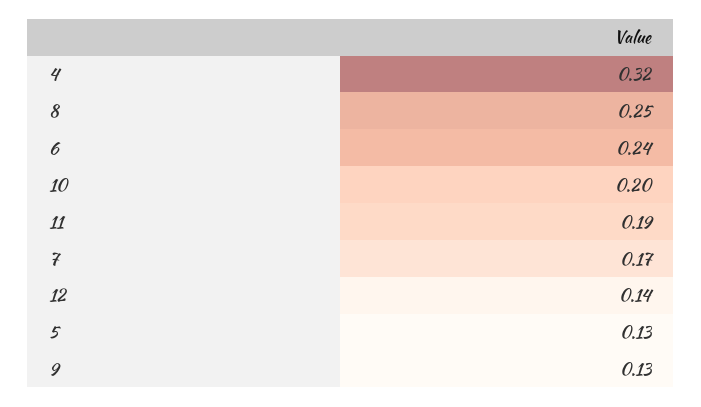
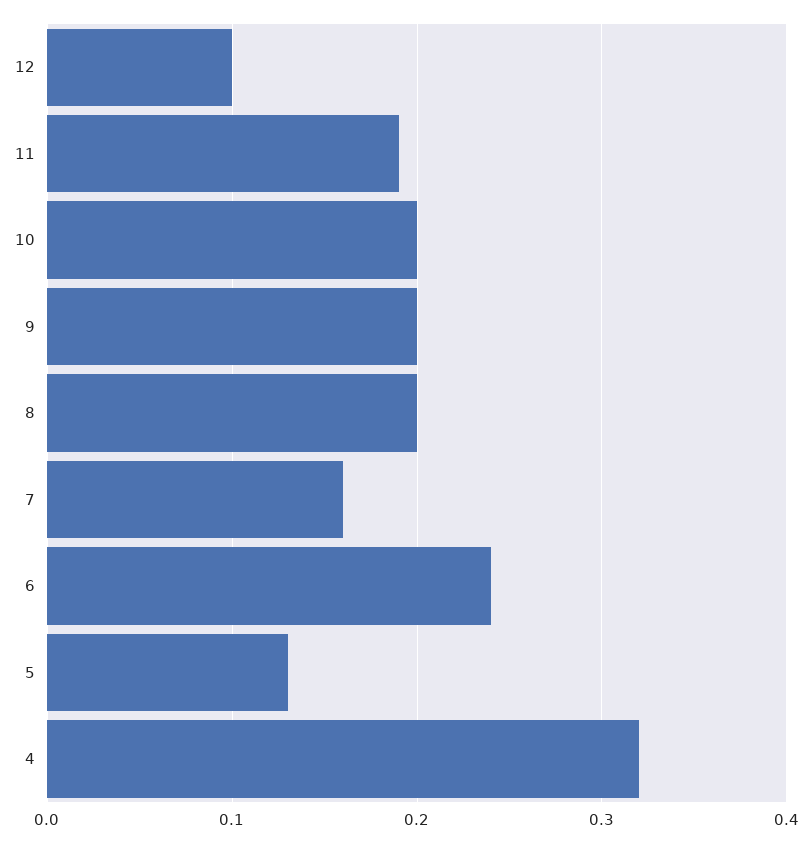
8: 0.25 -> 0.2
7: 0.17 -> 0.16
12: 0.14 -> 0.1
9: 0.13 -> 0.2

